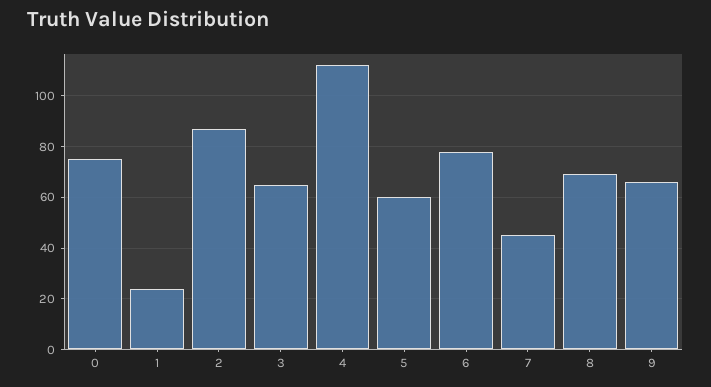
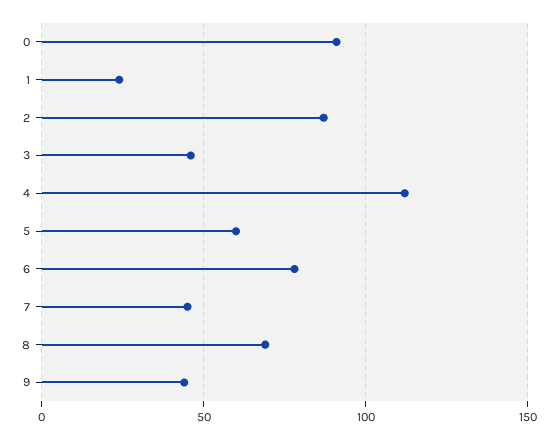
0: 75 -> 90
3: 65 -> 45
9: 65 -> 45

